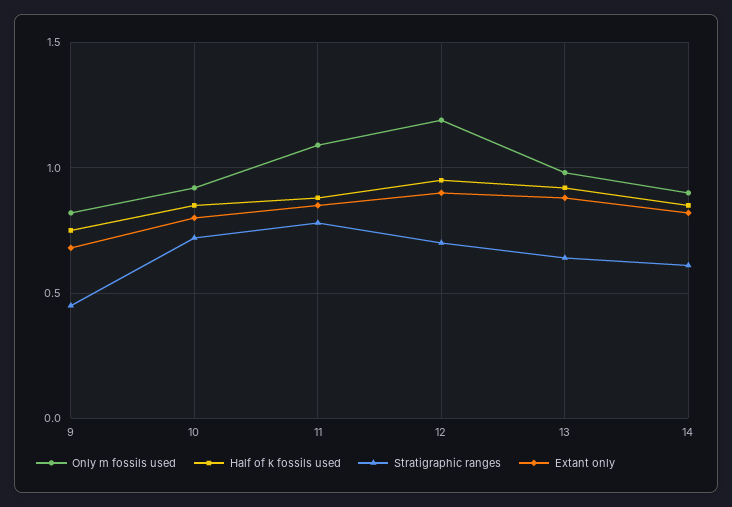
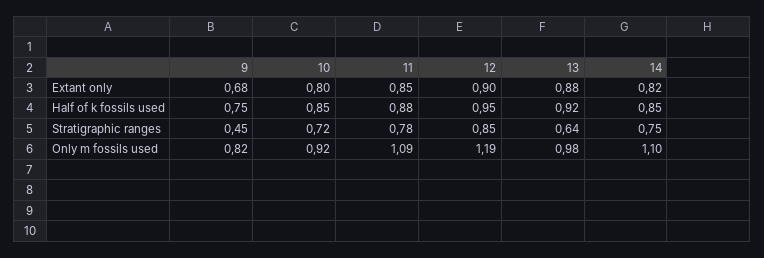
Stratigraphic ranges, 12: 0.7 -> 0.85
Only m fossils used, 14: 0.9 -> 1.1
Stratigraphic ranges, 14: 0.6 -> 0.75

